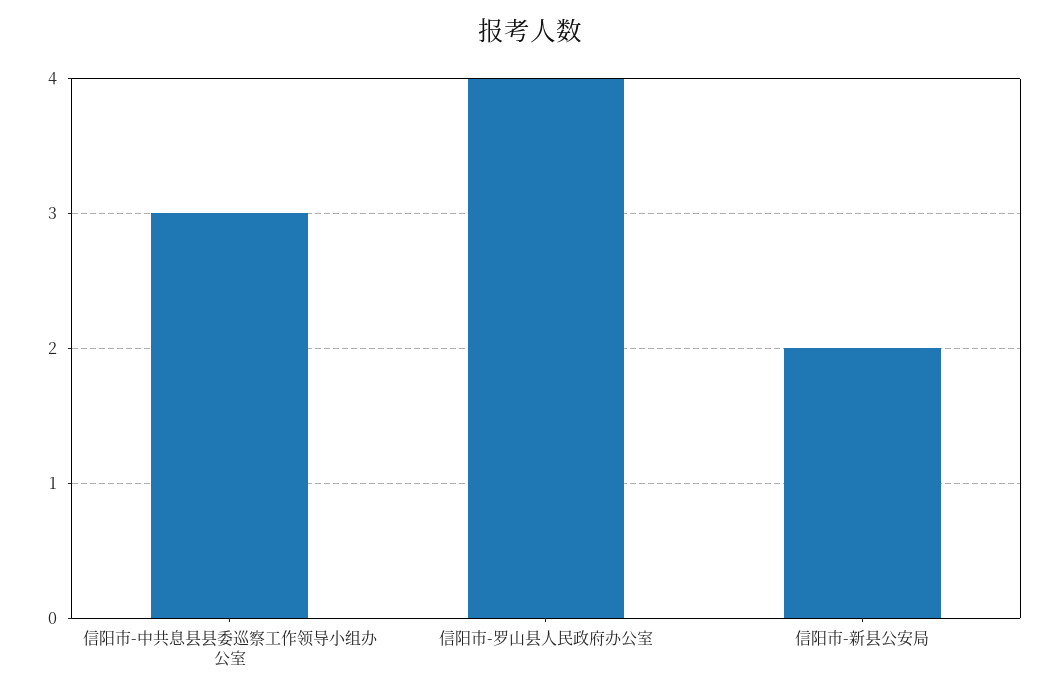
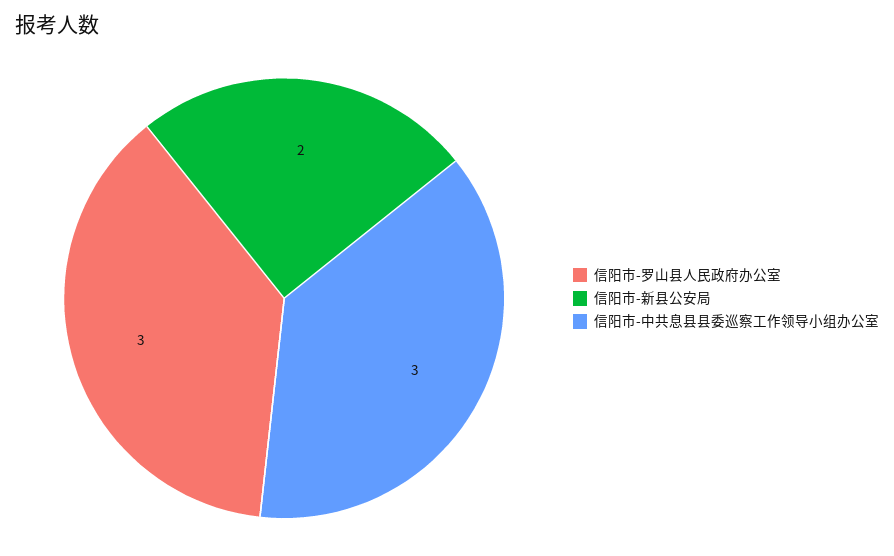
信阳市-罗山县人民政府办公室: 4 -> 3

